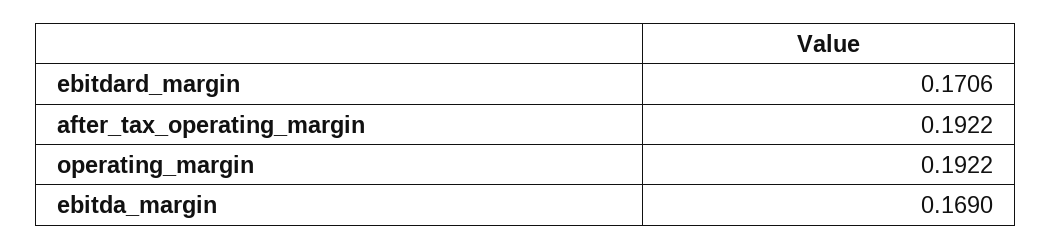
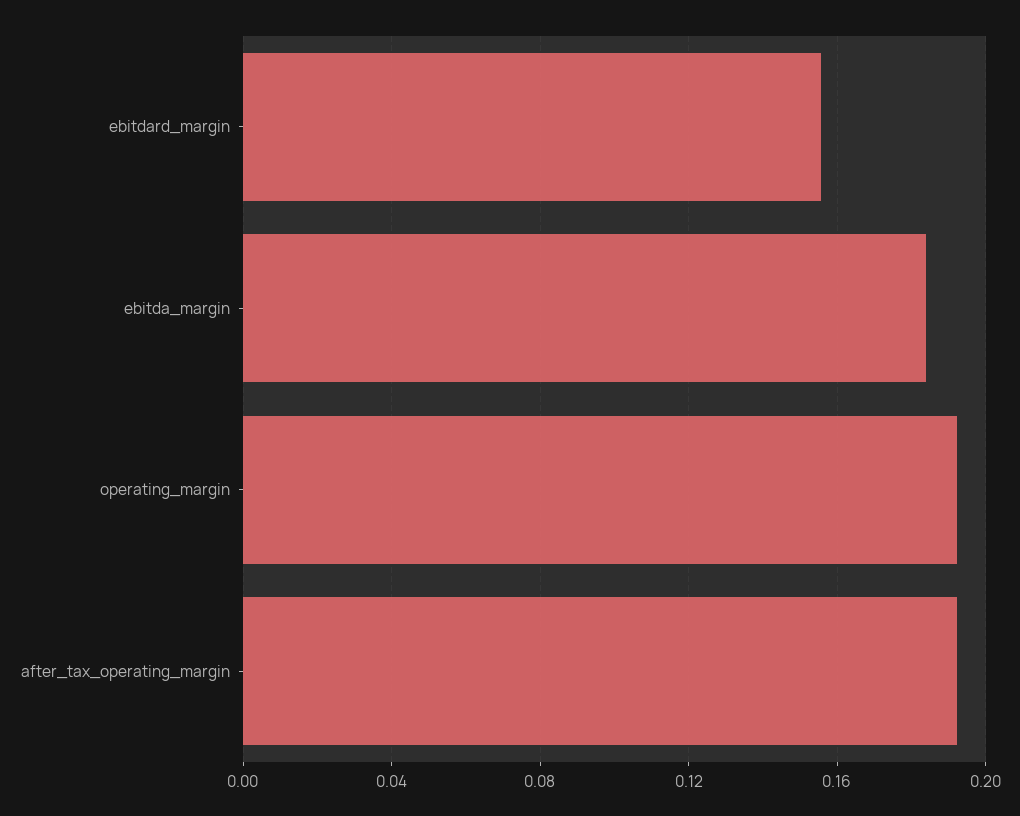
ebitdard_margin: 0.1706 -> 0.155
ebitda_margin: 0.169 -> 0.185

